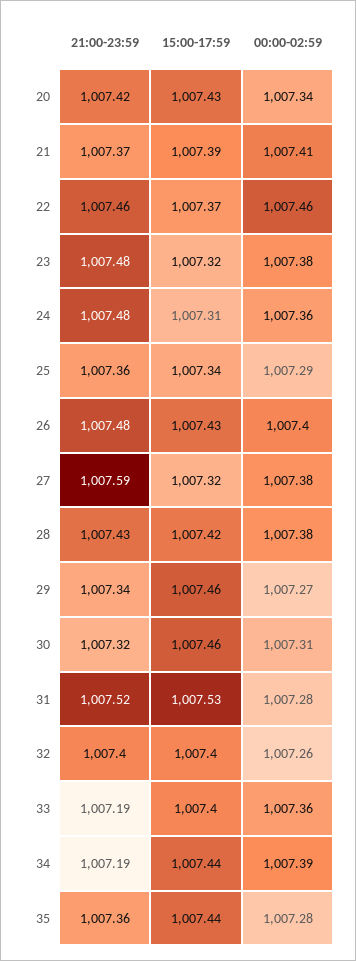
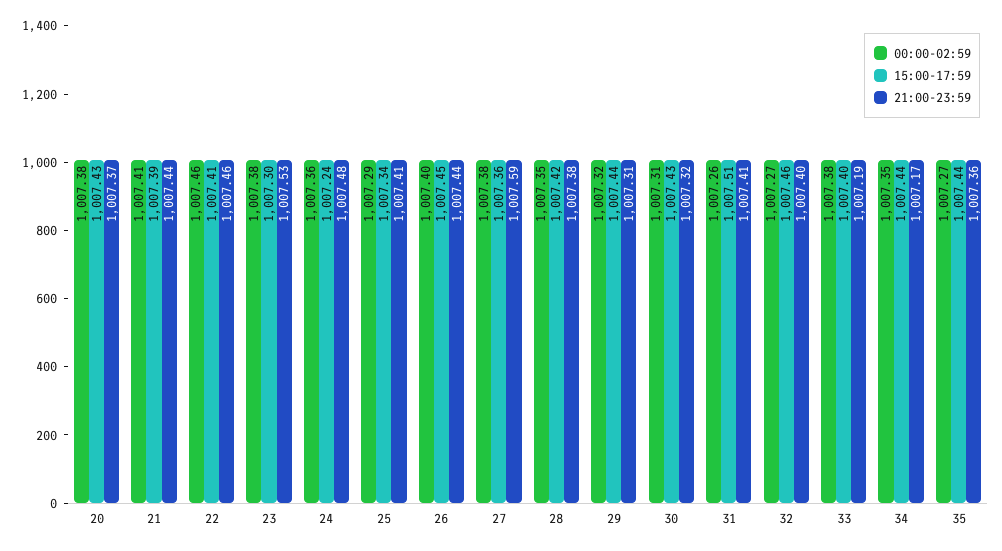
21:00-23:59, 20: 1007.42 -> 1007.37
00:00-02:59, 20: 1007.34 -> 1007.38
21:00-23:59, 21: 1007.37 -> 1007.44
15:00-17:59, 22: 1007.37 -> 1007.41
21:00-23:59, 23: 1007.48 -> 1007.53
15:00-17:59, 23: 1007.32 -> 1007.3
15:00-17:59, 24: 1007.31 -> 1007.24
21:00-23:59, 25: 1007.36 -> 1007.41
21:00-23:59, 26: 1007.48 -> 1007.44
15:00-17:59, 26: 1007.43 -> 1007.45
15:00-17:59, 27: 1007.32 -> 1007.36
21:00-23:59, 28: 1007.43 -> 1007.38
00:00-02:59, 28: 1007.38 -> 1007.35
21:00-23:59, 29: 1007.34 -> 1007.31
15:00-17:59, 29: 1007.46 -> 1007.44
00:00-02:59, 29: 1007.27 -> 1007.32
15:00-17:59, 30: 1007.46 -> 1007.43
21:00-23:59, 31: 1007.52 -> 1007.41
15:00-17:59, 31: 1007.53 -> 1007.51
00:00-02:59, 31: 1007.28 -> 1007.26
15:00-17:59, 32: 1007.4 -> 1007.46
00:00-02:59, 32: 1007.26 -> 1007.27
00:00-02:59, 33: 1007.36 -> 1007.38
21:00-23:59, 34: 1007.19 -> 1007.17
00:00-02:59, 34: 1007.39 -> 1007.35
00:00-02:59, 35: 1007.28 -> 1007.27

